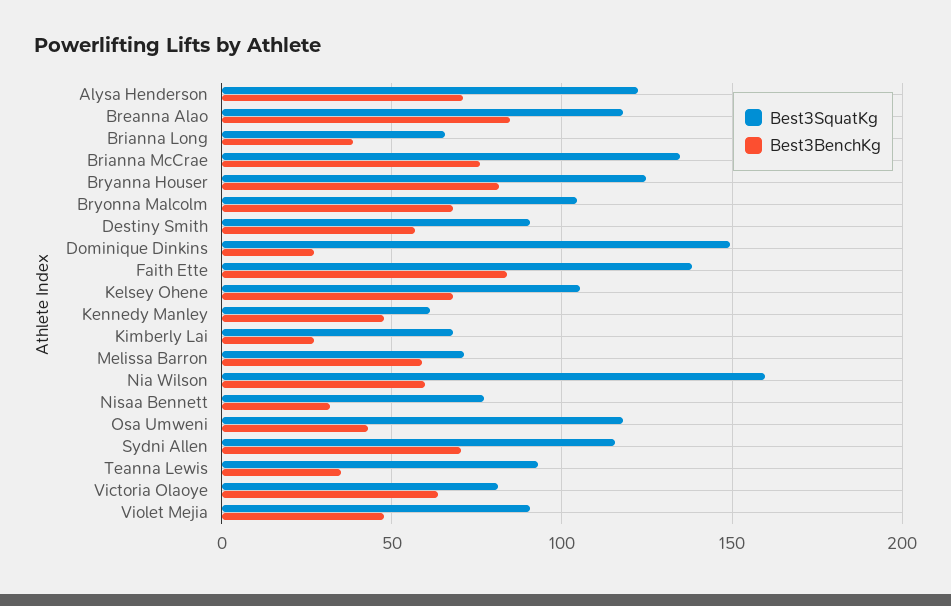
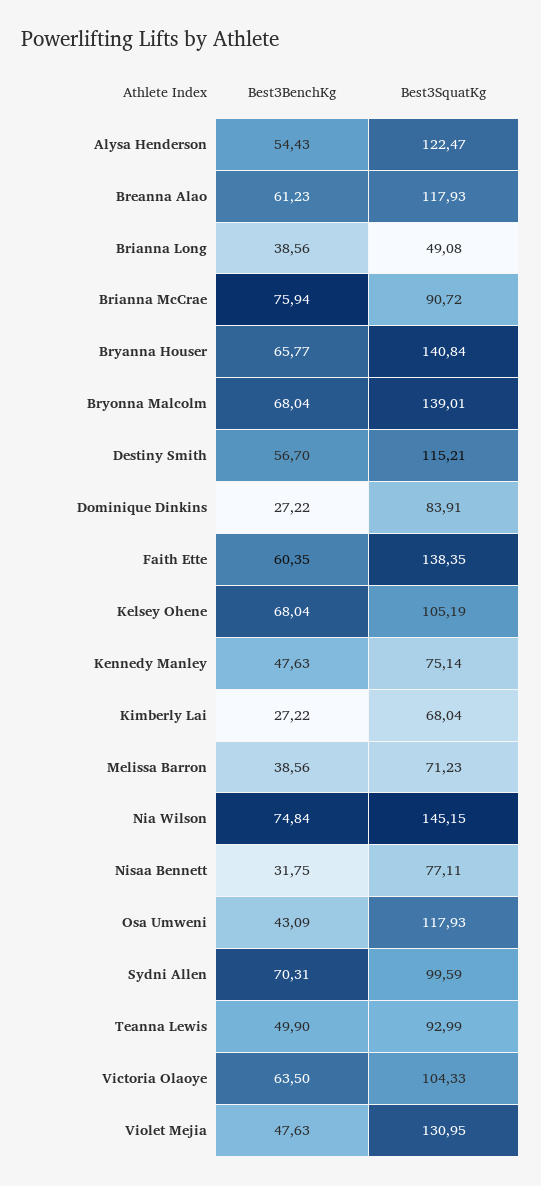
Best3BenchKg, Alysa Henderson: 70 -> 54.43
Best3BenchKg, Breanna Alao: 85 -> 61.23
Best3SquatKg, Brianna Long: 65 -> 49.08
Best3SquatKg, Brianna McCrae: 135 -> 90.72
Best3SquatKg, Bryanna Houser: 125 -> 140.84
Best3BenchKg, Bryanna Houser: 80 -> 65.77
Best3SquatKg, Bryonna Malcolm: 105 -> 139.01
Best3SquatKg, Destiny Smith: 90 -> 115.21
Best3SquatKg, Dominique Dinkins: 150 -> 83.91
Best3BenchKg, Faith Ette: 85 -> 60.35
Best3SquatKg, Kennedy Manley: 60 -> 75.14
Best3BenchKg, Melissa Barron: 60 -> 38.56
Best3SquatKg, Nia Wilson: 160 -> 145.15
Best3BenchKg, Nia Wilson: 60 -> 74.84
Best3SquatKg, Sydni Allen: 115 -> 99.59
Best3BenchKg, Teanna Lewis: 35 -> 49.9
Best3SquatKg, Victoria Olaoye: 80 -> 104.33
Best3SquatKg, Violet Mejia: 90 -> 130.95

